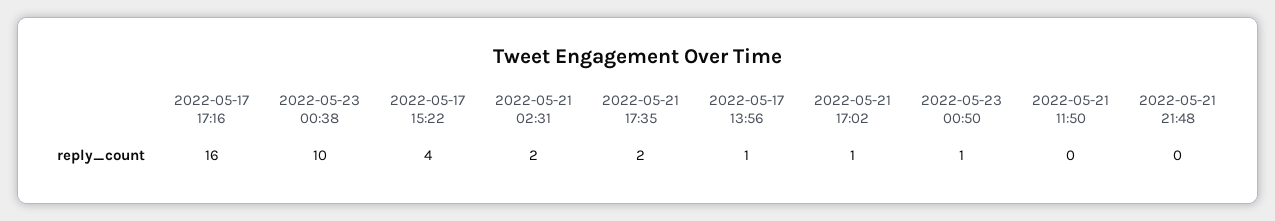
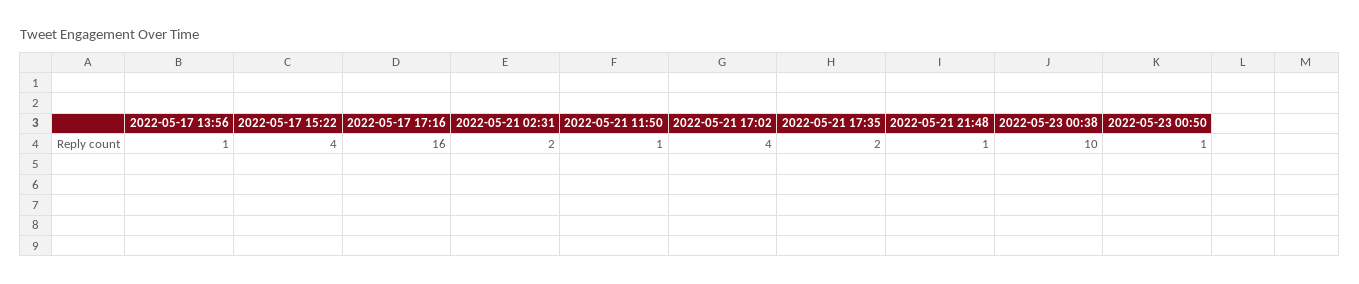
2022-05-21 17:02: 1 -> 4
2022-05-21 11:50: 0 -> 1
2022-05-21 21:48: 0 -> 1

